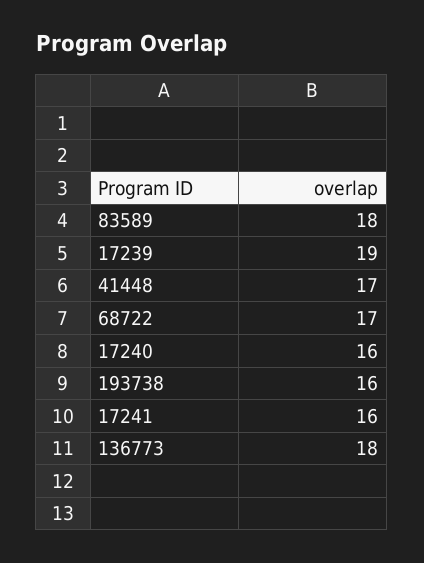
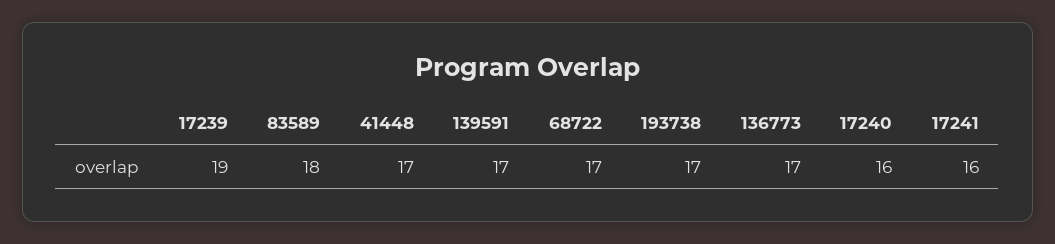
193738: 16 -> 17
136773: 18 -> 17
139591: none -> 17

